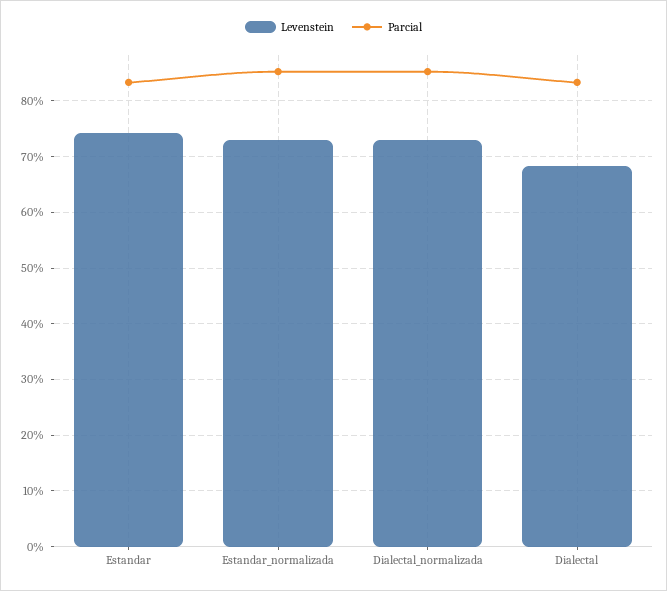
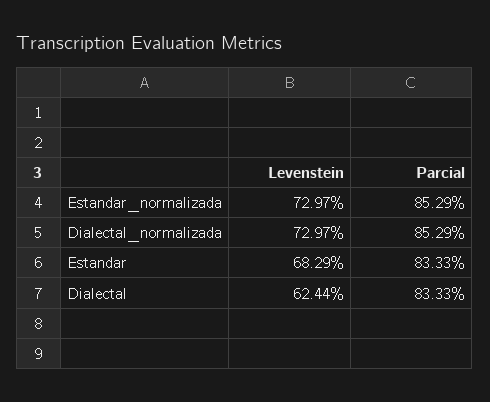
Levenstein, Estandar: 74 -> 68.29
Levenstein, Dialectal: 68 -> 62.44

